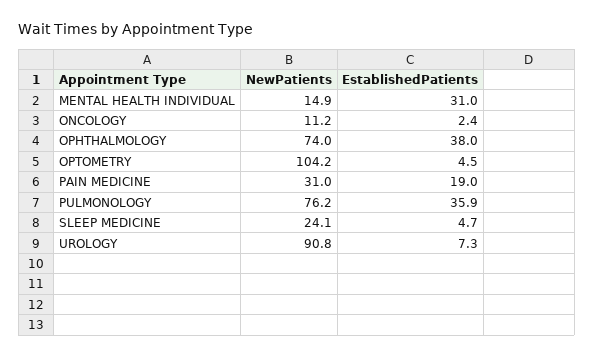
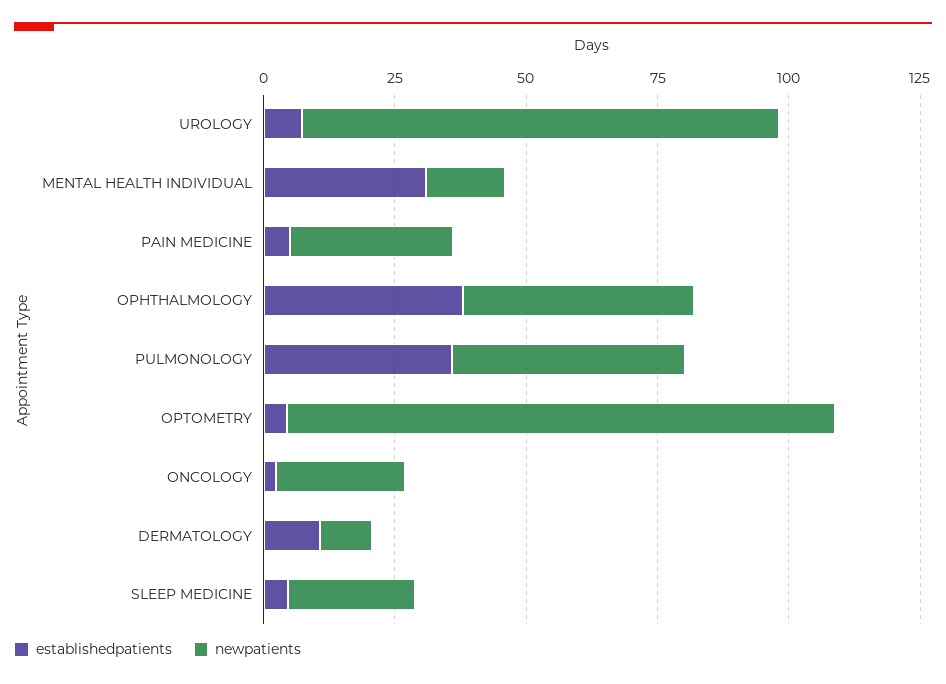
NewPatients, ONCOLOGY: 11.2 -> 25
NewPatients, OPHTHALMOLOGY: 74 -> 45
EstablishedPatients, PAIN MEDICINE: 19 -> 5
NewPatients, PULMONOLOGY: 76.2 -> 45
EstablishedPatients, DERMATOLOGY: none -> 10
NewPatients, DERMATOLOGY: none -> 10

